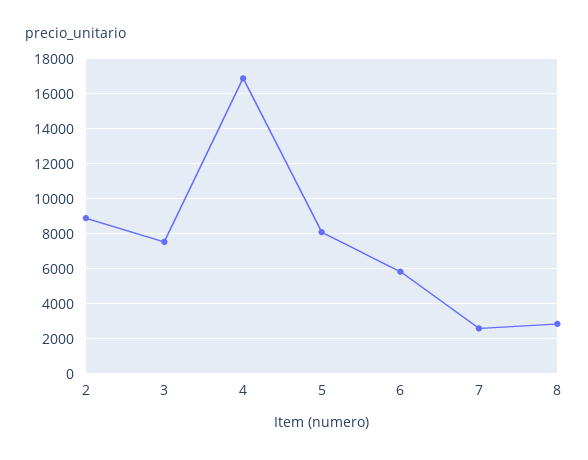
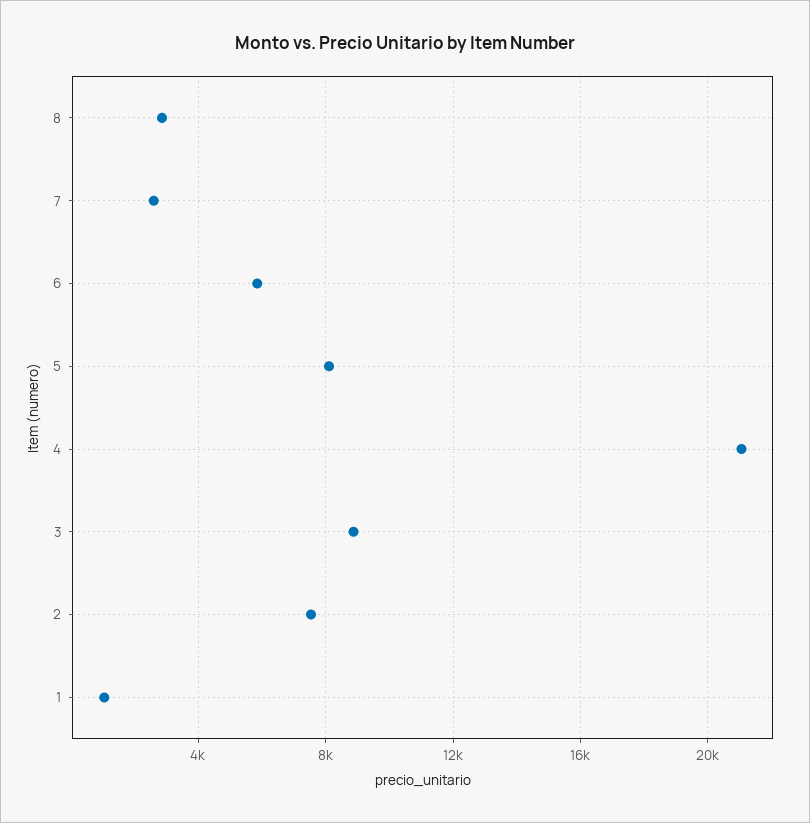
2: 9000 -> 7500
3: 7500 -> 9000
4: 17000 -> 21000
1: none -> 1000

